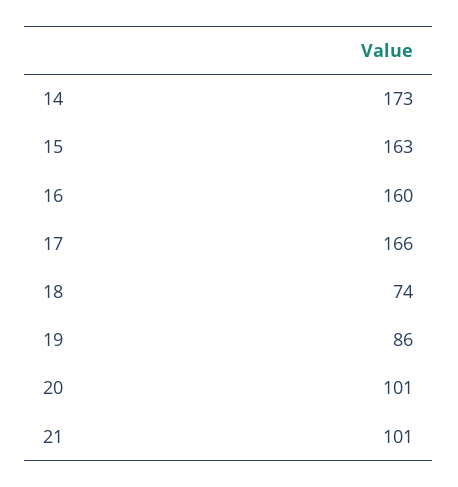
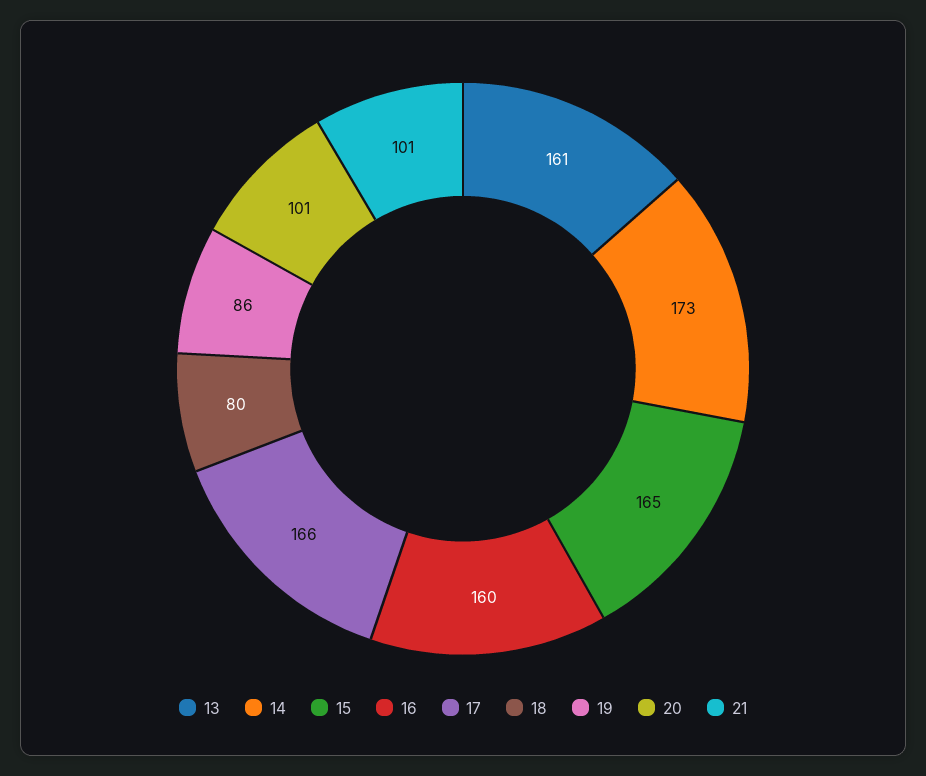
15: 163 -> 165
18: 74 -> 80
13: none -> 161

